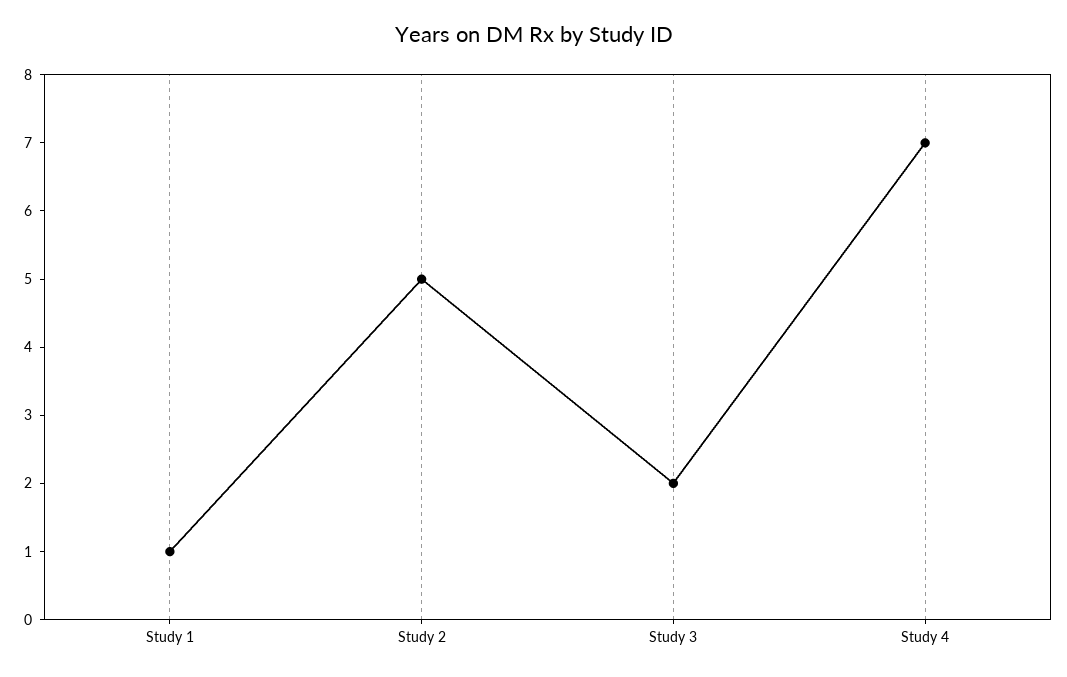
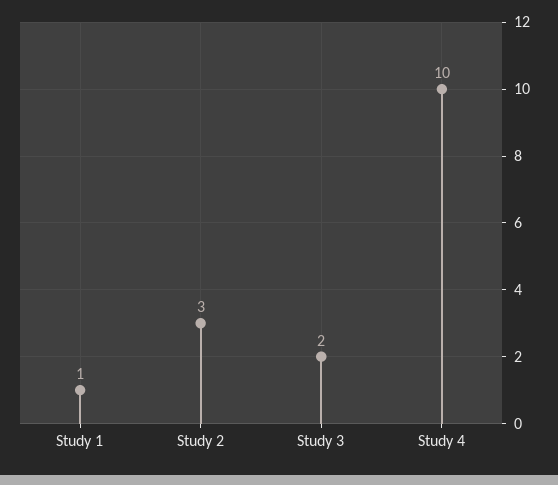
Study 2: 5 -> 3
Study 4: 7 -> 10

